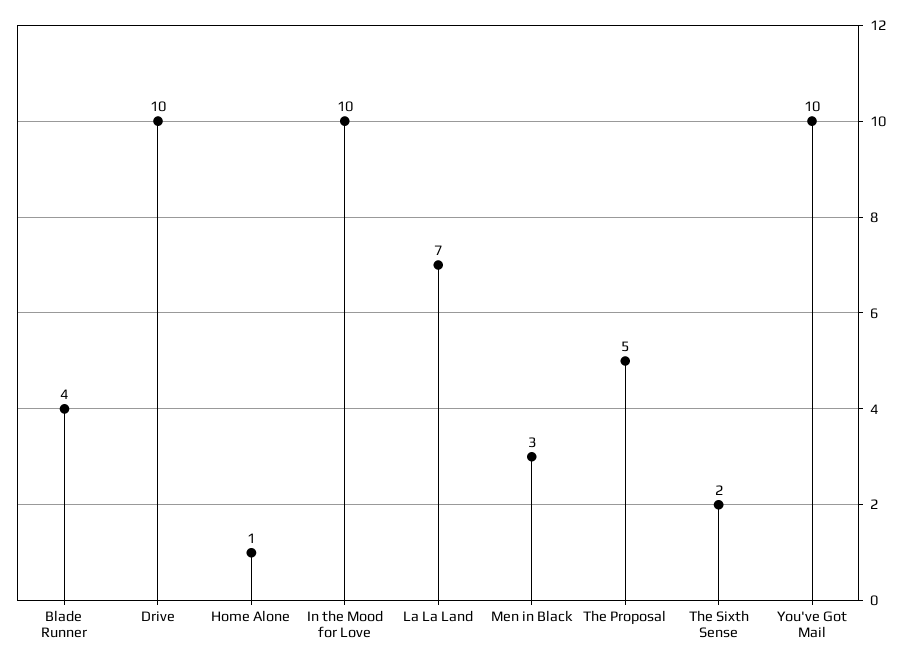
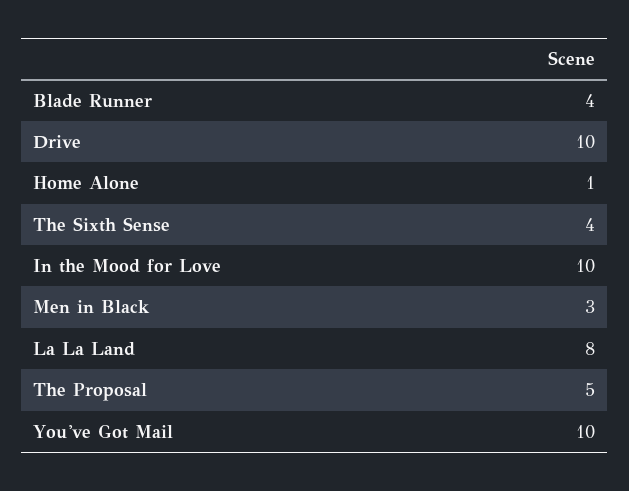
La La Land: 7 -> 8
The Sixth Sense: 2 -> 4

